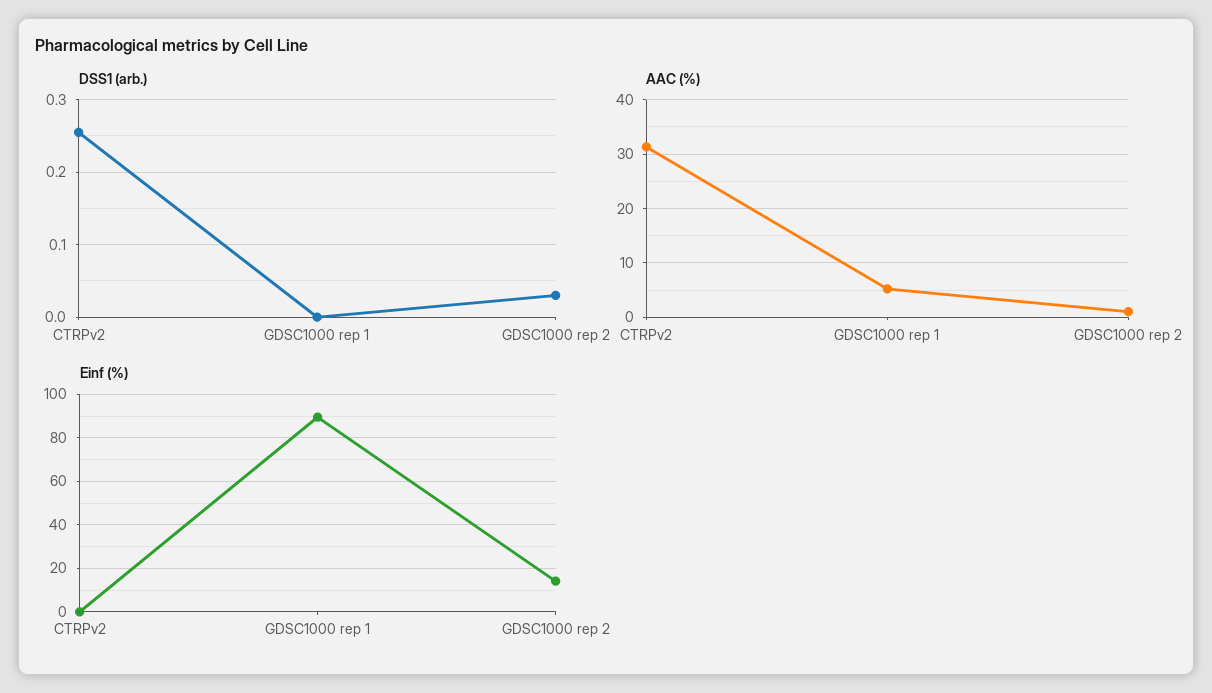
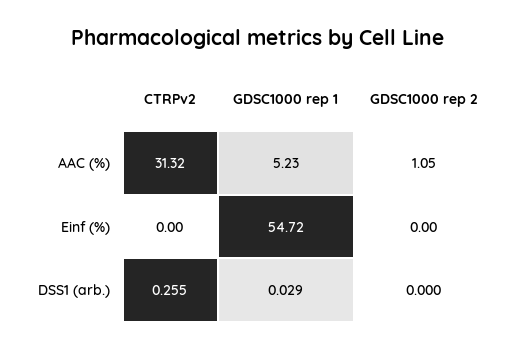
DSS1 (arb.), GDSC1000 rep 1: 0 -> 0.029
DSS1 (arb.), GDSC1000 rep 2: 0.03 -> 0
Einf (%), GDSC1000 rep 1: 90 -> 54.72
Einf (%), GDSC1000 rep 2: 15 -> 0

